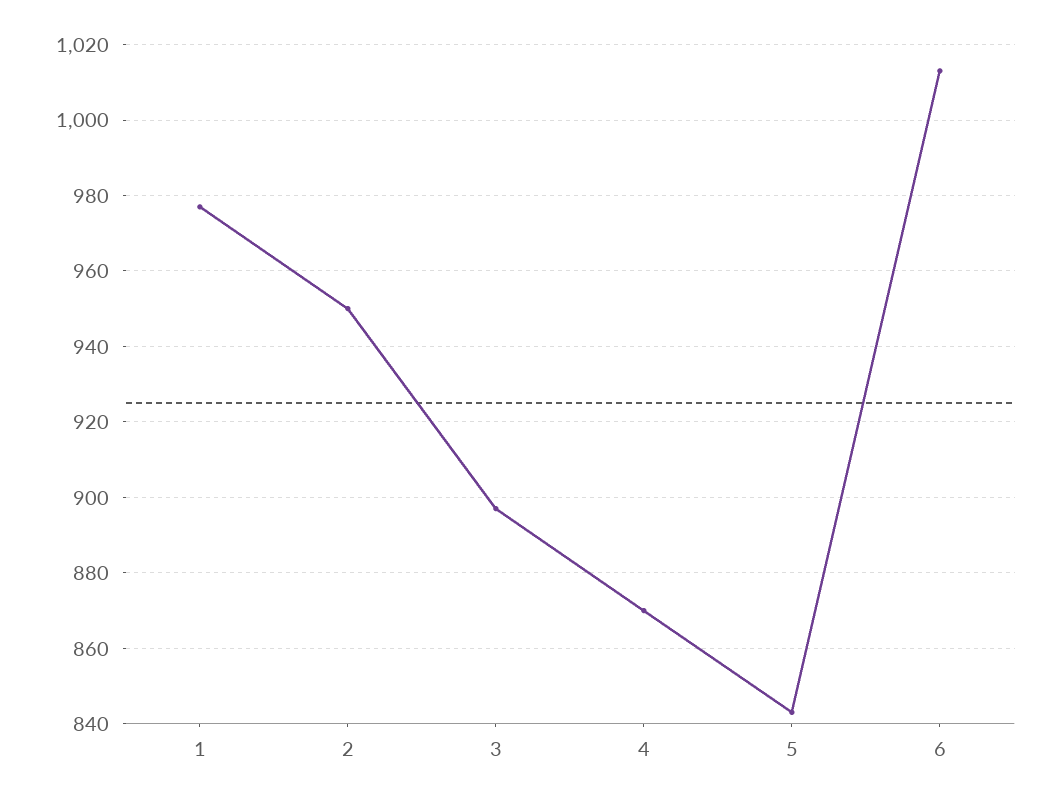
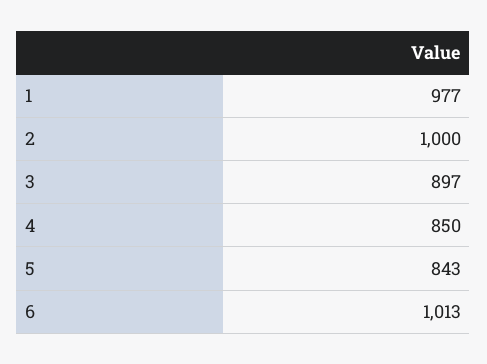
2: 950 -> 1000
4: 870 -> 850

